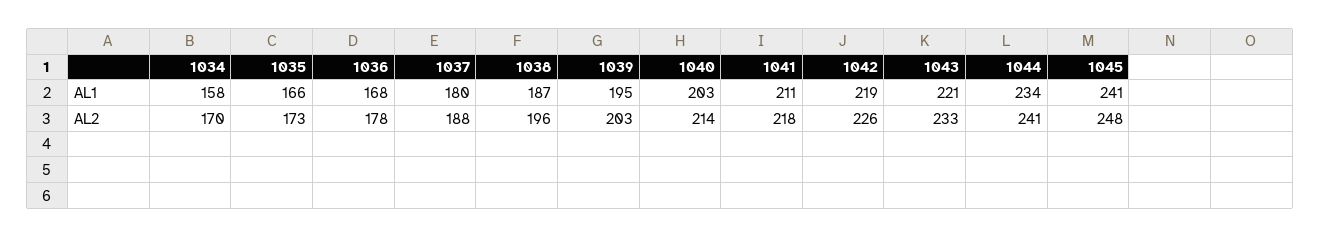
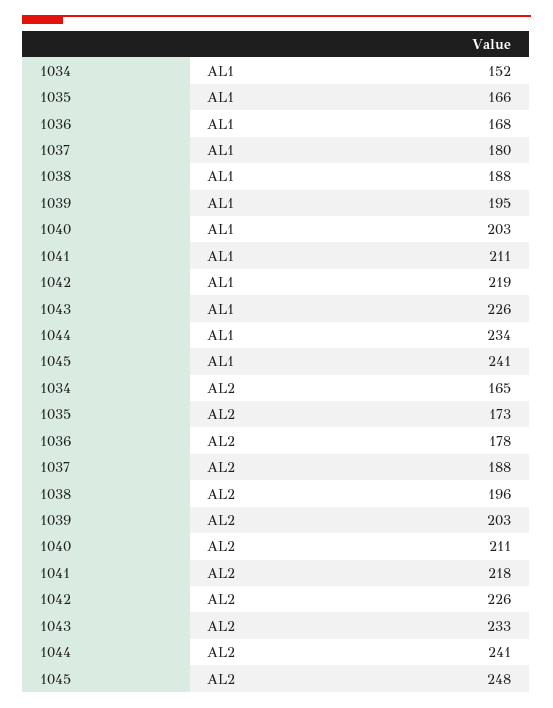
1034, AL1: 158 -> 152
1038, AL1: 187 -> 188
1043, AL1: 221 -> 226
1034, AL2: 170 -> 165
1040, AL2: 214 -> 211

